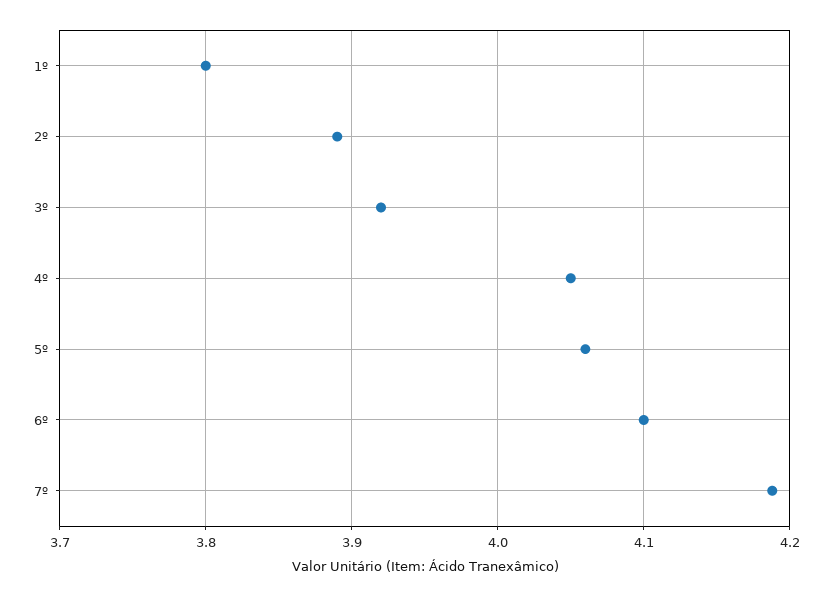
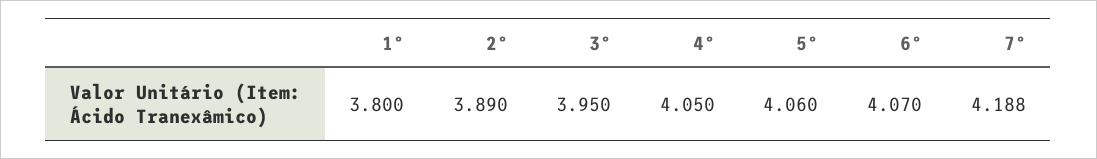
3º: 3.92 -> 3.95
6º: 4.1 -> 4.07

